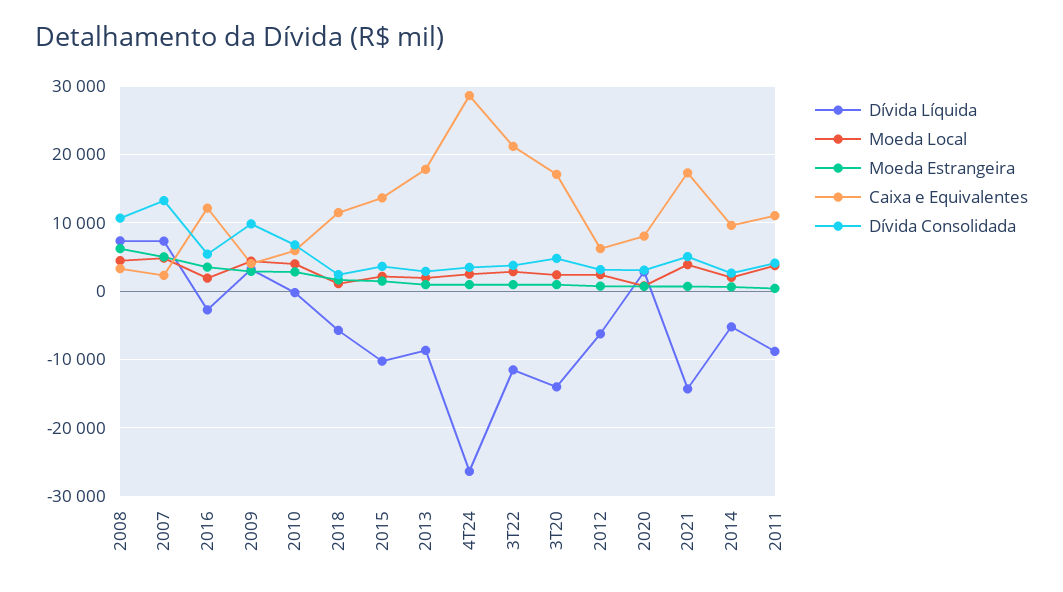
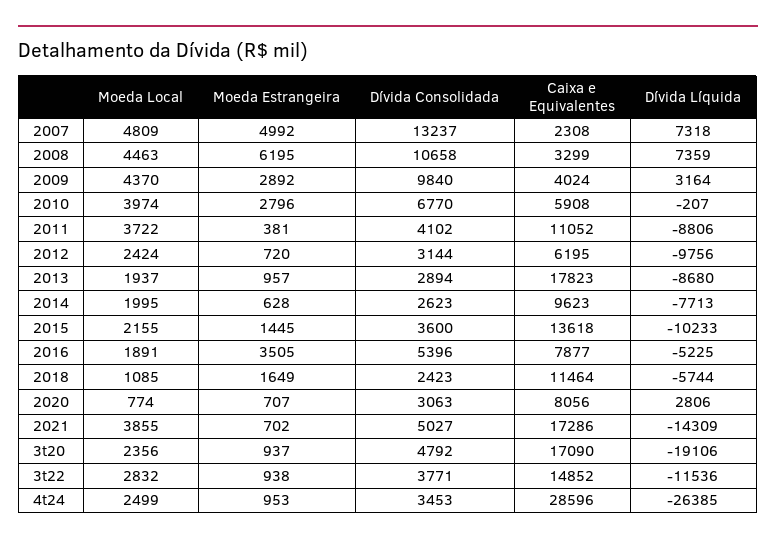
Dívida Líquida, 2016: -3000 -> -5225
Caixa e Equivalentes, 2016: 12000 -> 7877
Caixa e Equivalentes, 3T22: 21000 -> 14852
Dívida Líquida, 3T20: -14000 -> -19106
Dívida Líquida, 2012: -6000 -> -9756
Dívida Líquida, 2014: -5000 -> -7713

